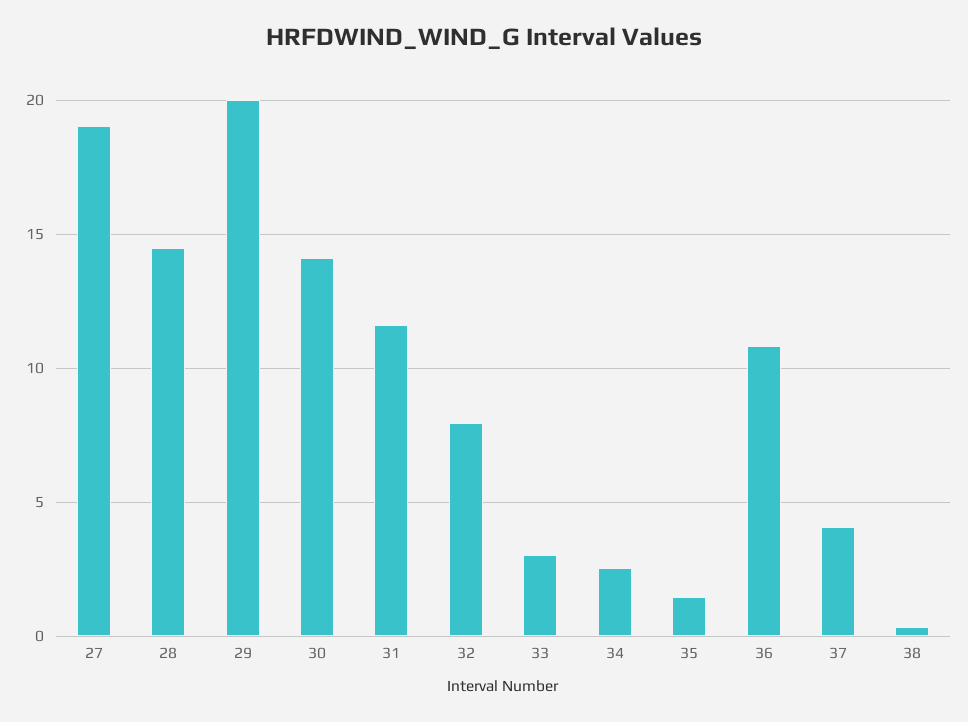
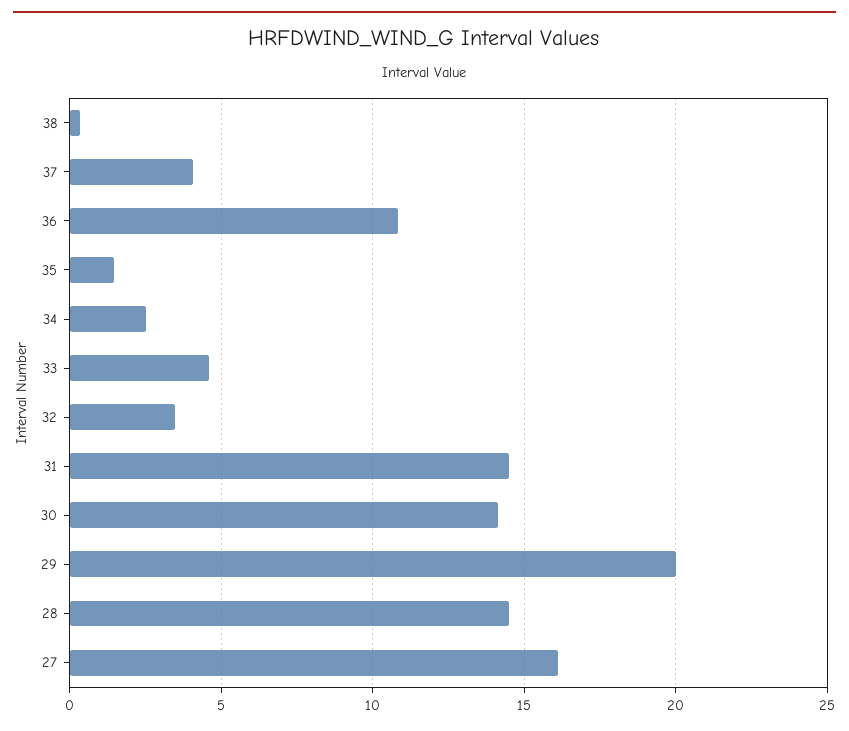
27: 19 -> 16
31: 11.5 -> 14.5
32: 8 -> 3.5
33: 3 -> 4.5

